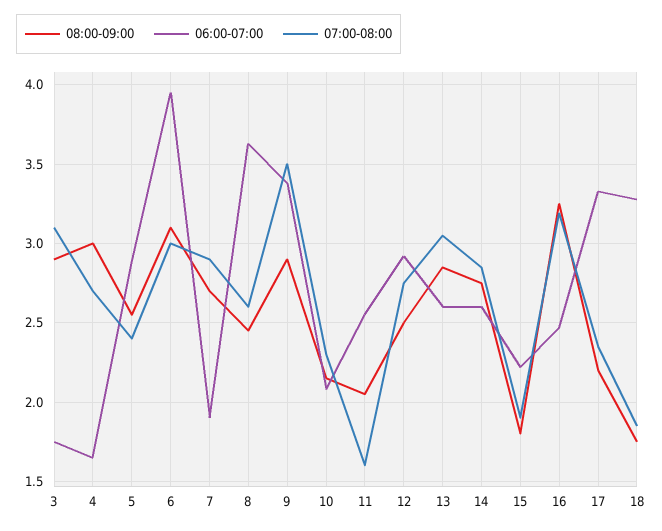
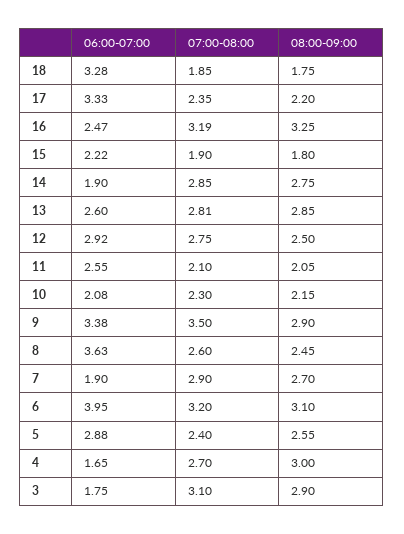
07:00-08:00, 6: 3 -> 3.2
07:00-08:00, 11: 1.6 -> 2.1
07:00-08:00, 13: 3.05 -> 2.81
06:00-07:00, 14: 2.6 -> 1.9

